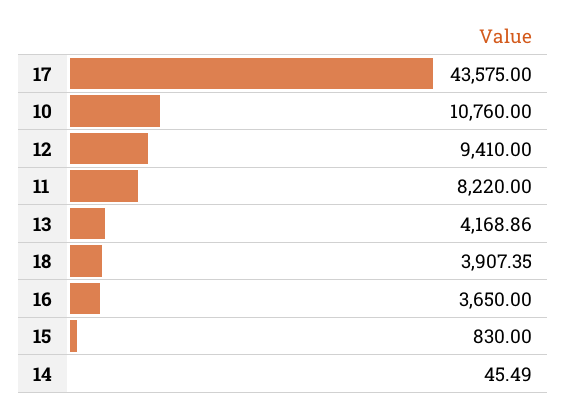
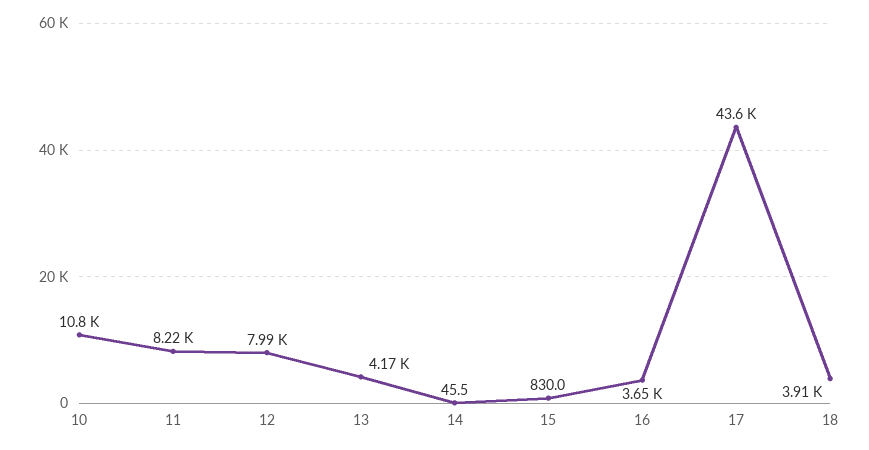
12: 9410 -> 7990

